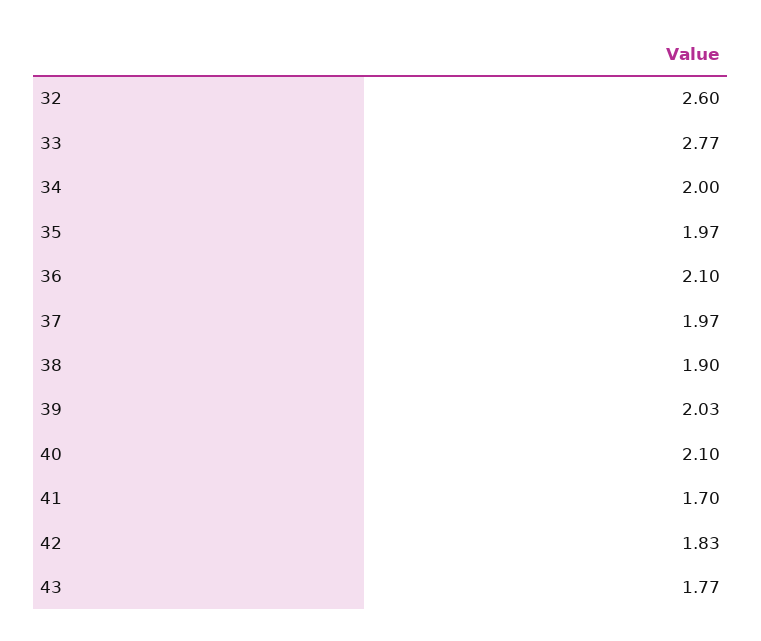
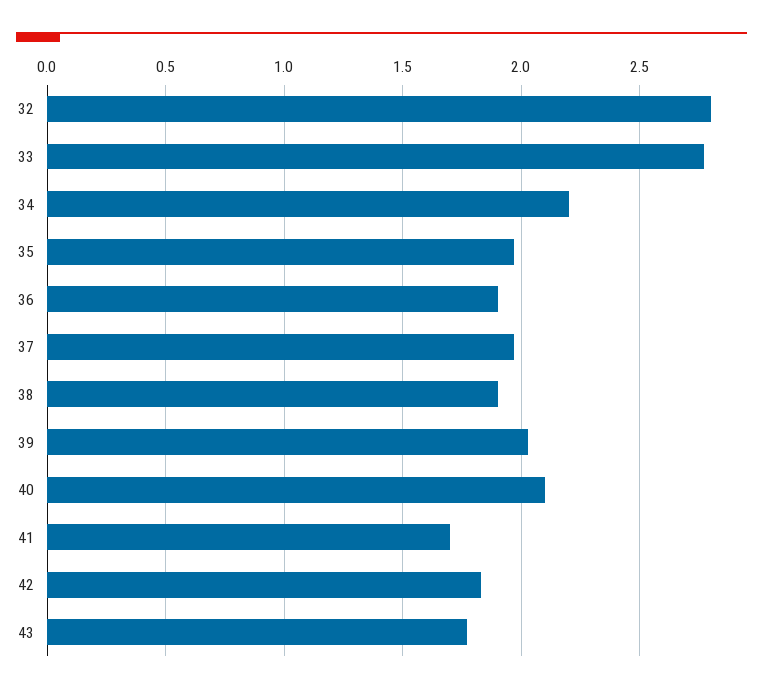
32: 2.6 -> 2.8
34: 2 -> 2.2
36: 2.1 -> 1.9

